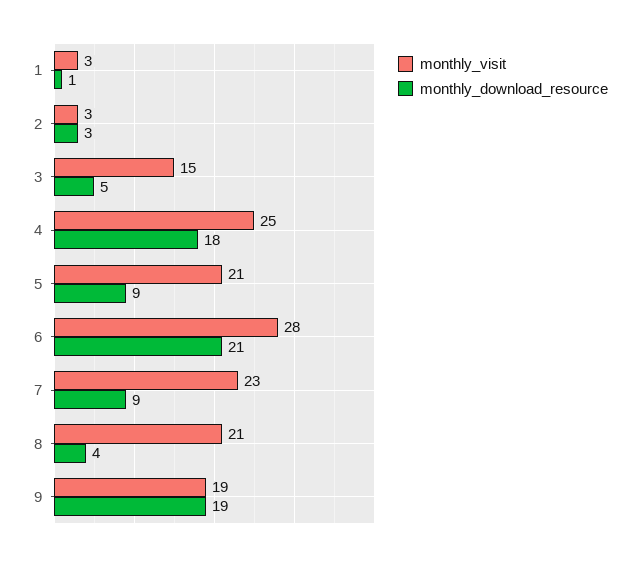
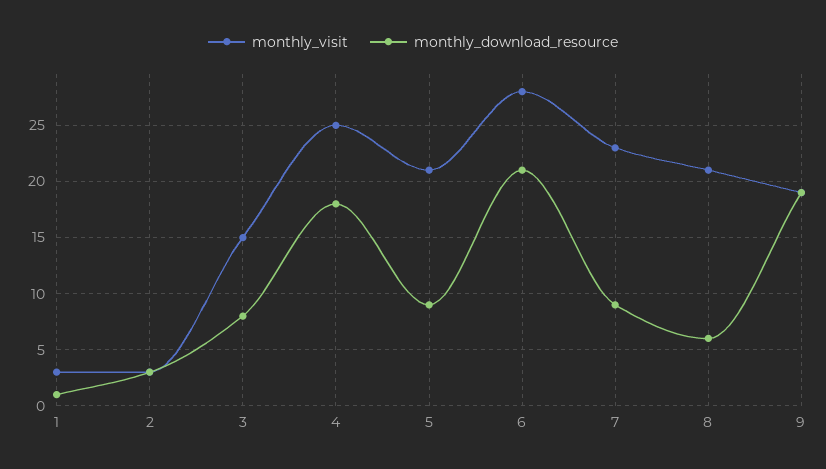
monthly_download_resource, 3: 5 -> 8
monthly_download_resource, 8: 4 -> 6

